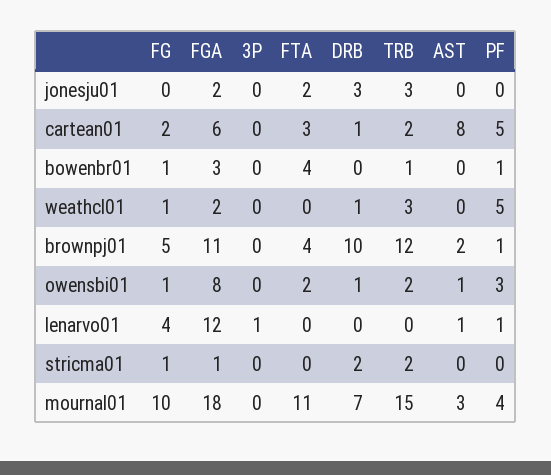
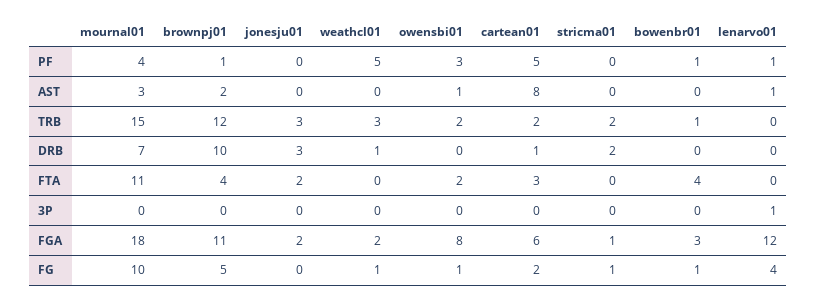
DRB, owensbi01: 1 -> 0

